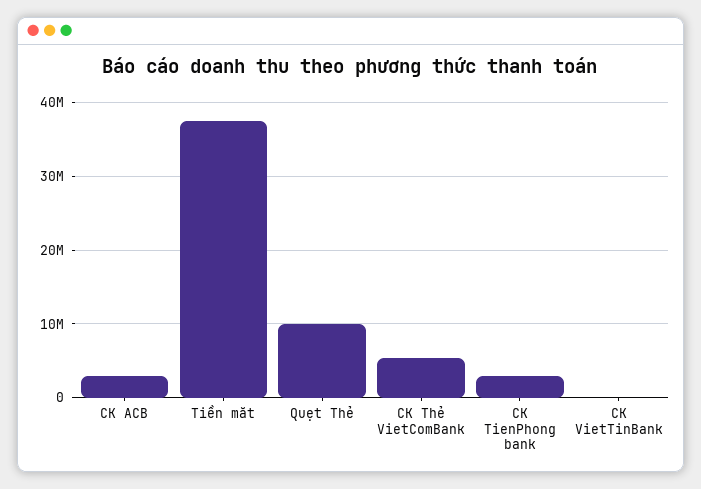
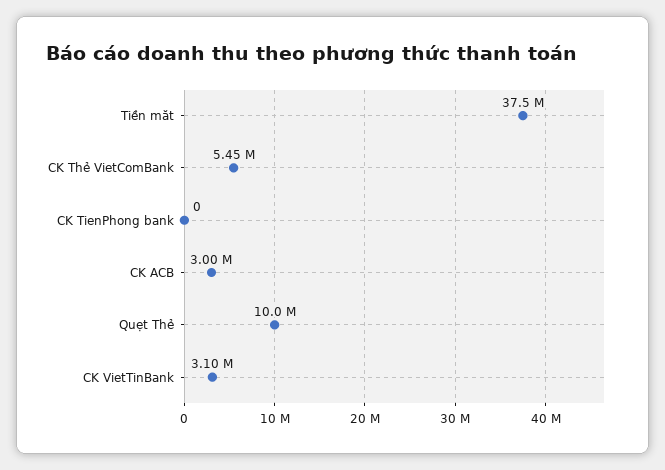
CK TienPhong bank: 3000000 -> 0
CK VietTinBank: 0 -> 3100000

